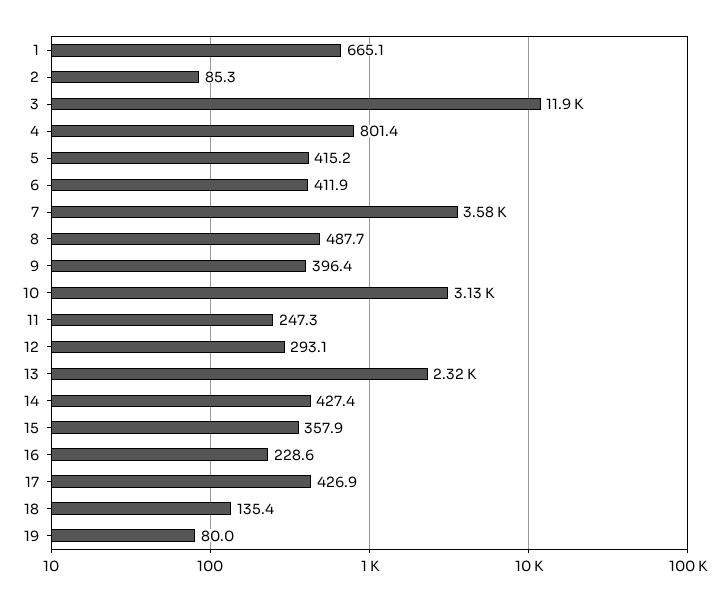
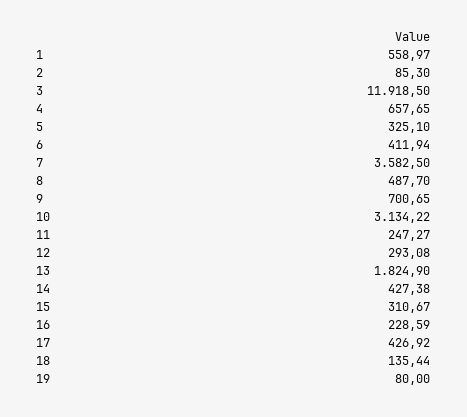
1: 665.1 -> 558.97
4: 801.4 -> 657.65
5: 415.2 -> 325.1
9: 396.4 -> 700.65
13: 2320 -> 1824.9
15: 357.9 -> 310.67

